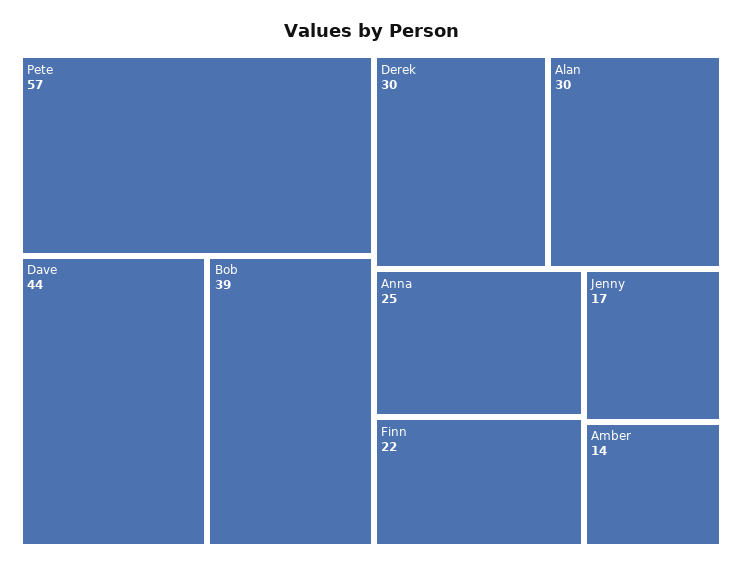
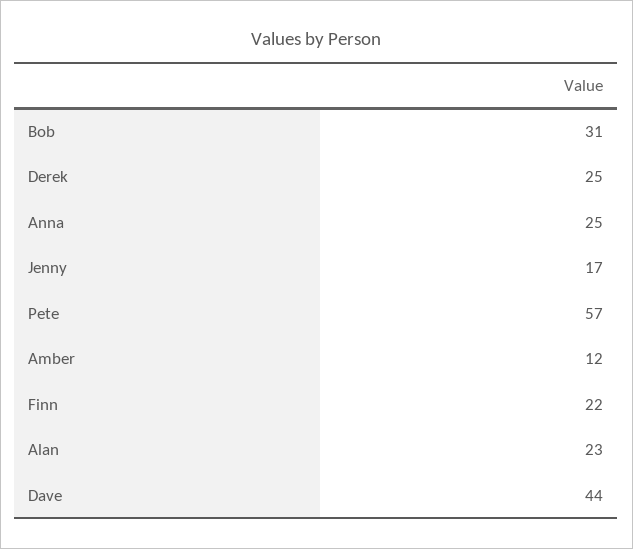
Bob: 39 -> 31
Derek: 30 -> 25
Alan: 30 -> 23
Amber: 14 -> 12

